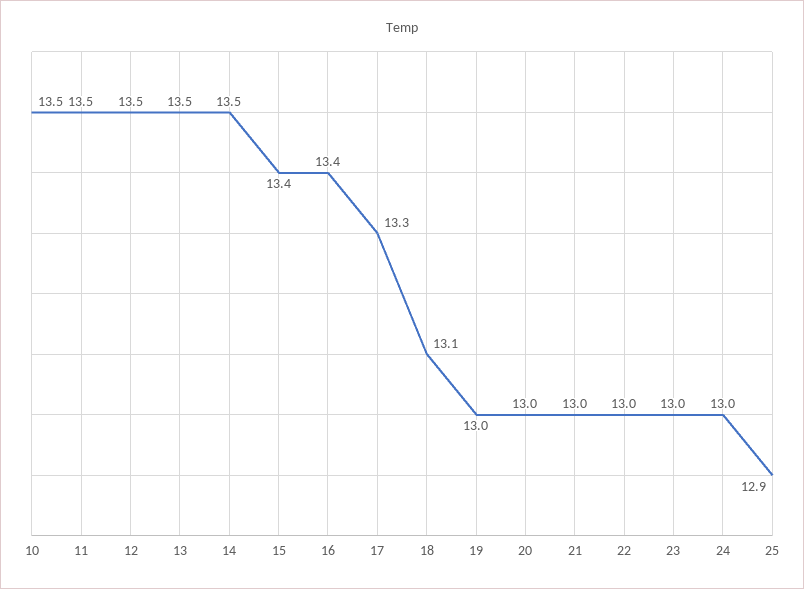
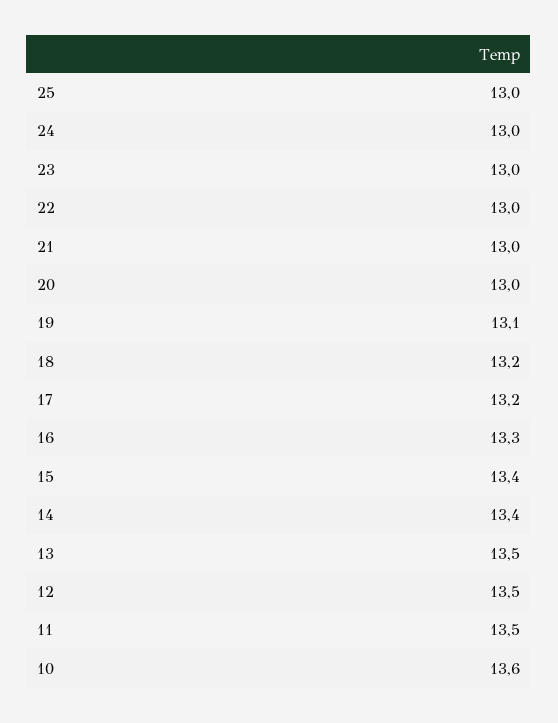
10: 13.5 -> 13.6
14: 13.5 -> 13.4
16: 13.4 -> 13.3
17: 13.3 -> 13.2
18: 13.1 -> 13.2
19: 13 -> 13.1
25: 12.9 -> 13

